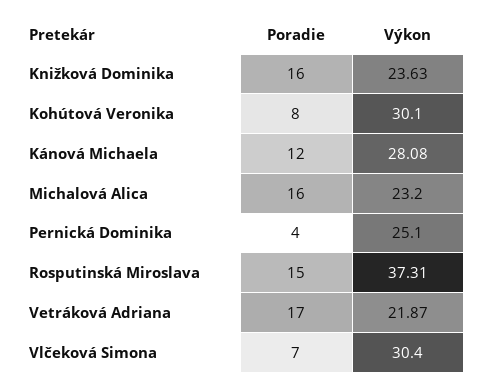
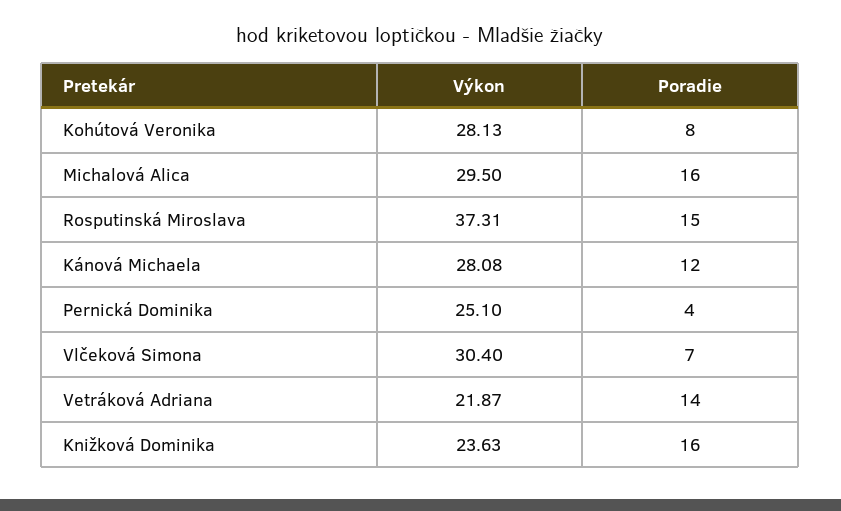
Výkon, Kohútová Veronika: 30.1 -> 28.13
Výkon, Michalová Alica: 23.2 -> 29.5
Poradie, Vetráková Adriana: 17 -> 14

